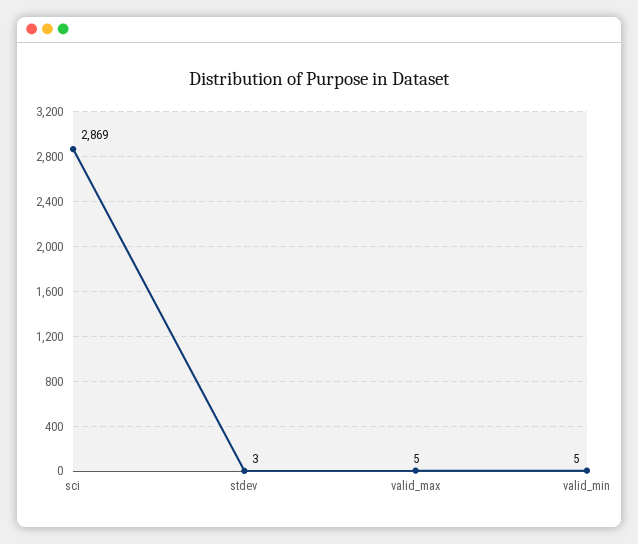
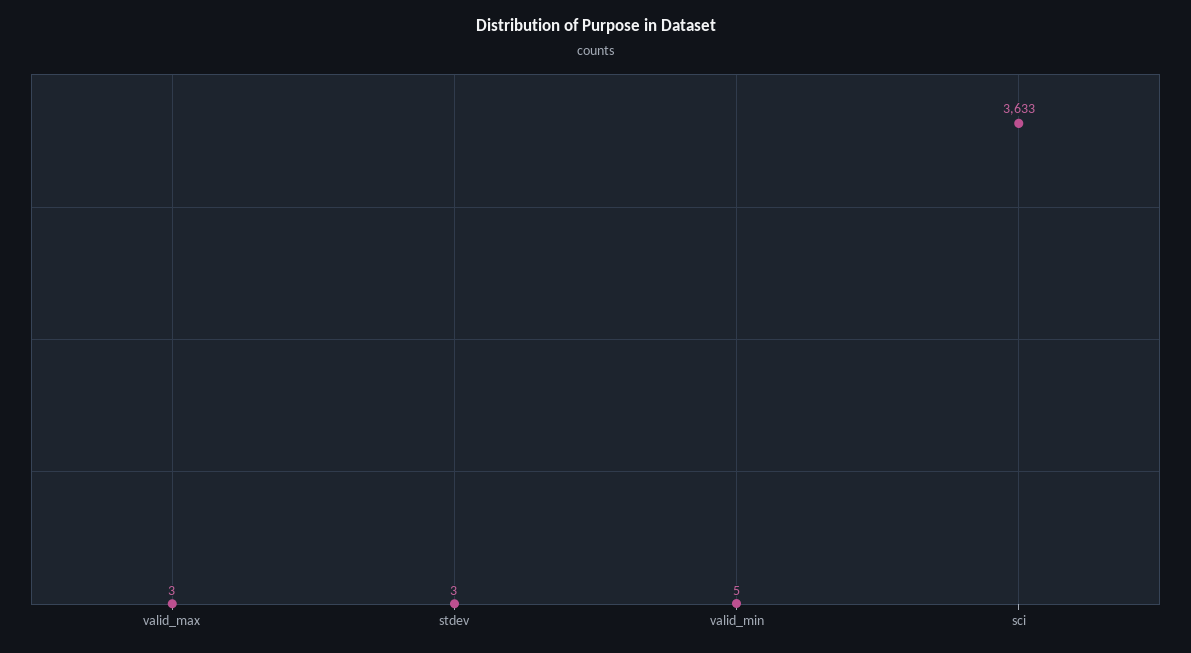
sci: 2869 -> 3633
valid_max: 5 -> 3

